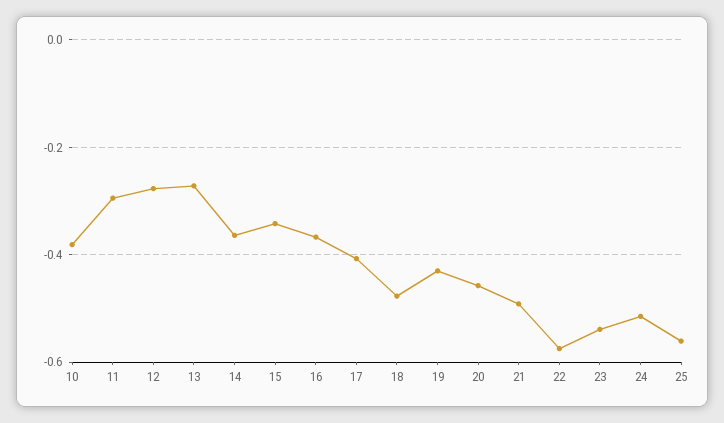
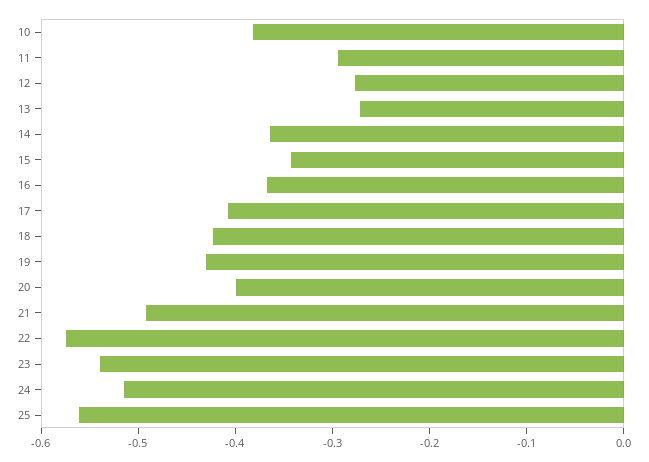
18: -0.48 -> -0.42
20: -0.46 -> -0.4

